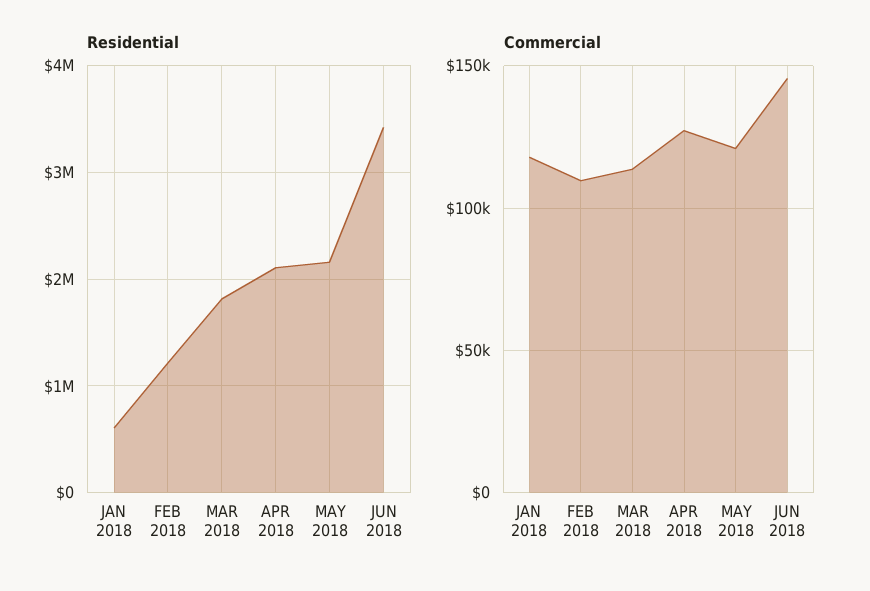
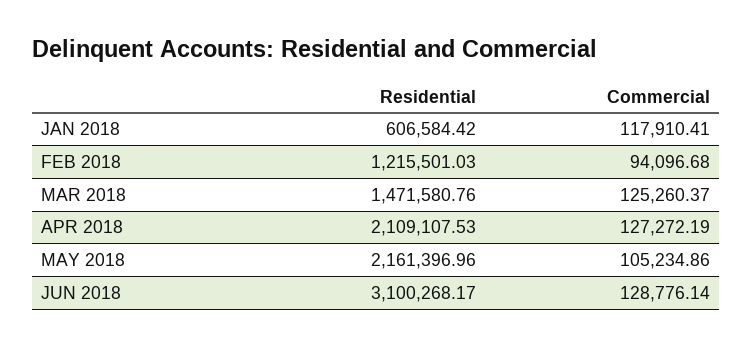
Residential, MAR 2018: 1800000 -> 1471580.76
Residential, JUN 2018: 3400000 -> 3100268.17
Commercial, FEB 2018: 110000 -> 94096.68
Commercial, MAR 2018: 115000 -> 125260.37
Commercial, MAY 2018: 120000 -> 105234.86
Commercial, JUN 2018: 145000 -> 128776.14

